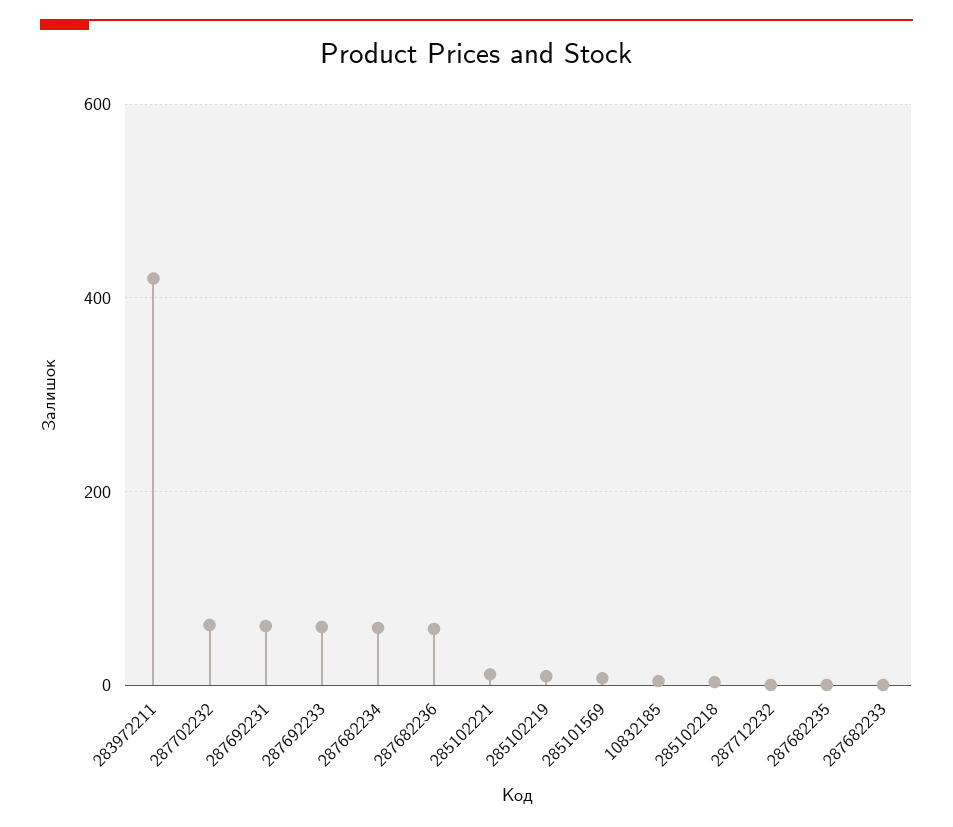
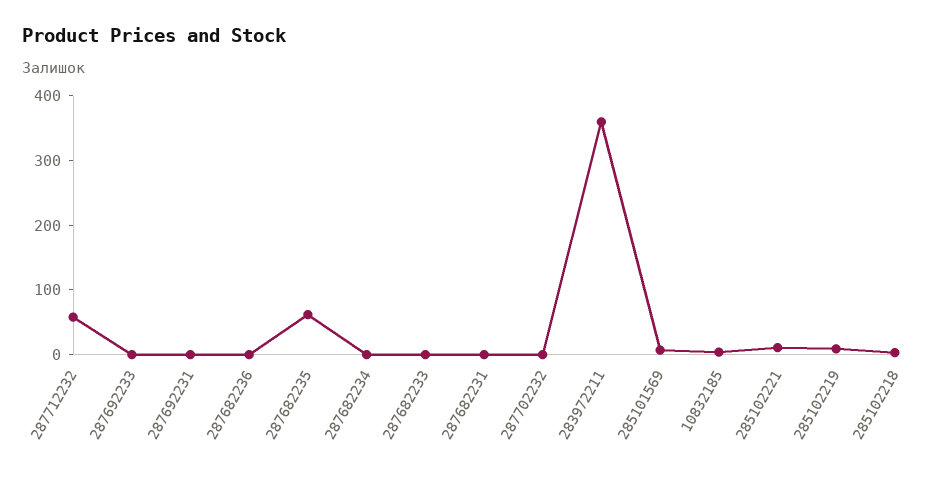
283972211: 420 -> 360
287702232: 60 -> 0
287692231: 60 -> 0
287692233: 60 -> 0
287682234: 60 -> 0
287682236: 60 -> 0
287712232: 0 -> 60
287682235: 0 -> 60
287682231: none -> 0

